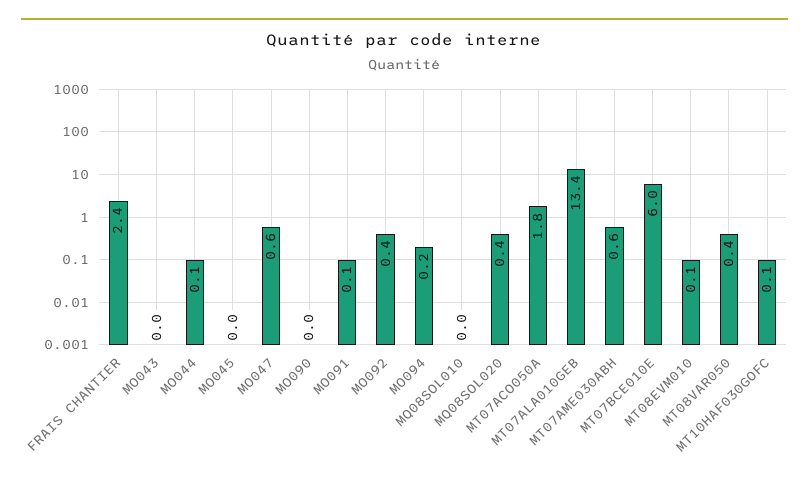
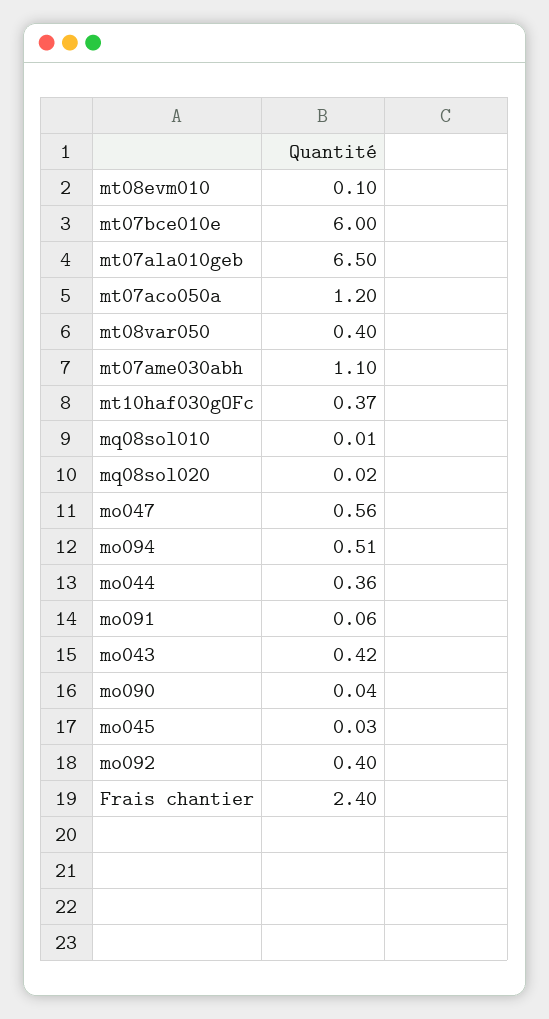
MO043: 0 -> 0.42
MO044: 0.1 -> 0.36
MO094: 0.2 -> 0.51
MQ08SOL020: 0.4 -> 0.02
MT07ACO050A: 1.8 -> 1.2
MT07ALA010GEB: 13.4 -> 6.5
MT07AME030ABH: 0.6 -> 1.1
MT10HAF030GOFC: 0.1 -> 0.37

